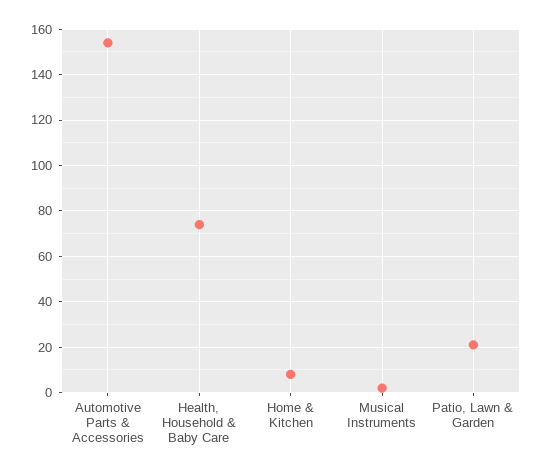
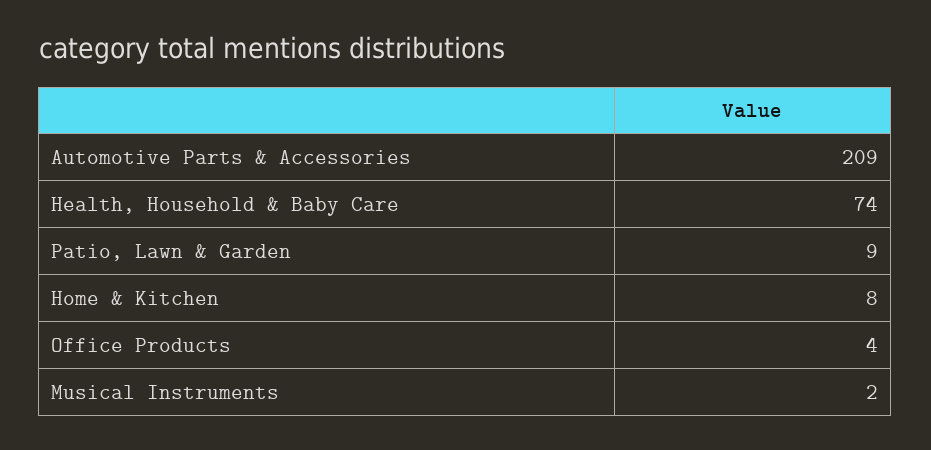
Automotive Parts & Accessories: 155 -> 209
Patio, Lawn & Garden: 20 -> 9
Office Products: none -> 4

